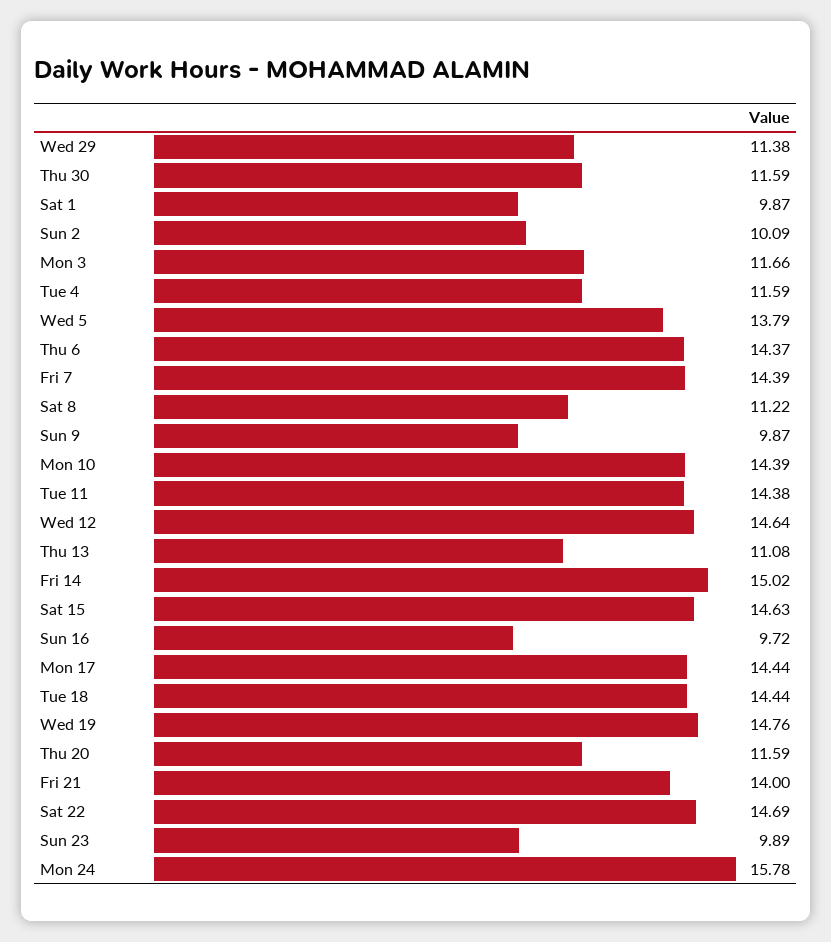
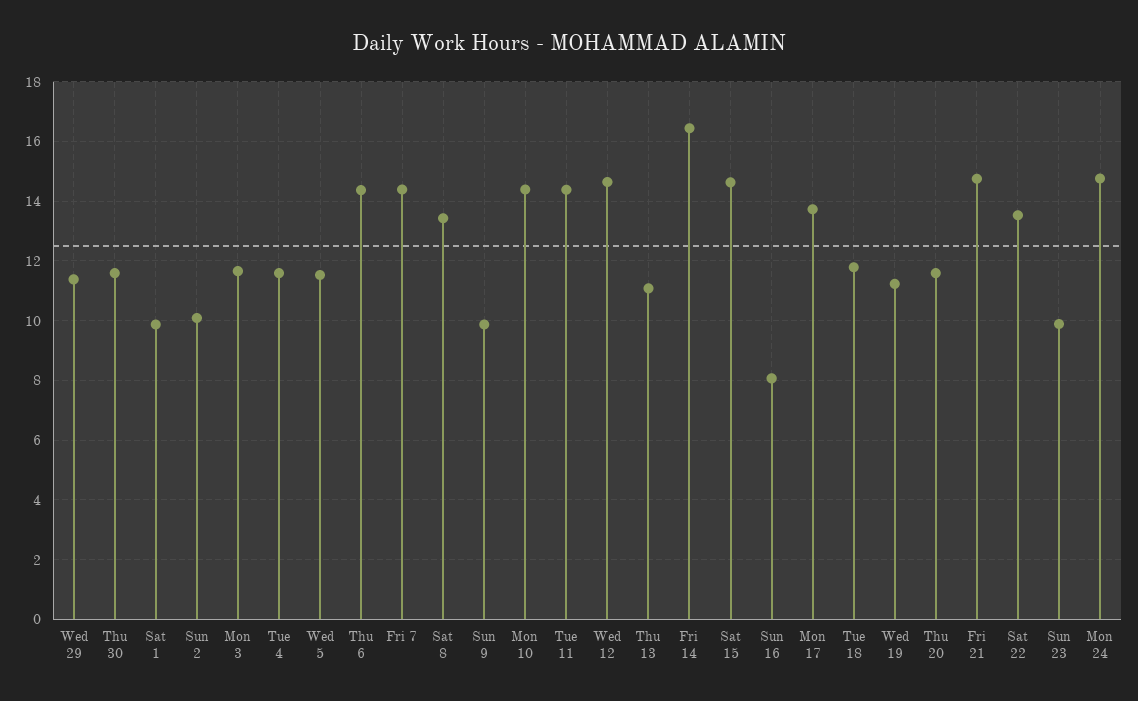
Wed 5: 13.79 -> 11.5
Sat 8: 11.22 -> 13.5
Fri 14: 15.02 -> 16.5
Sun 16: 9.72 -> 8
Mon 17: 14.44 -> 13.75
Tue 18: 14.44 -> 11.75
Wed 19: 14.76 -> 11.25
Fri 21: 14 -> 14.75
Sat 22: 14.69 -> 13.5
Mon 24: 15.78 -> 14.75

